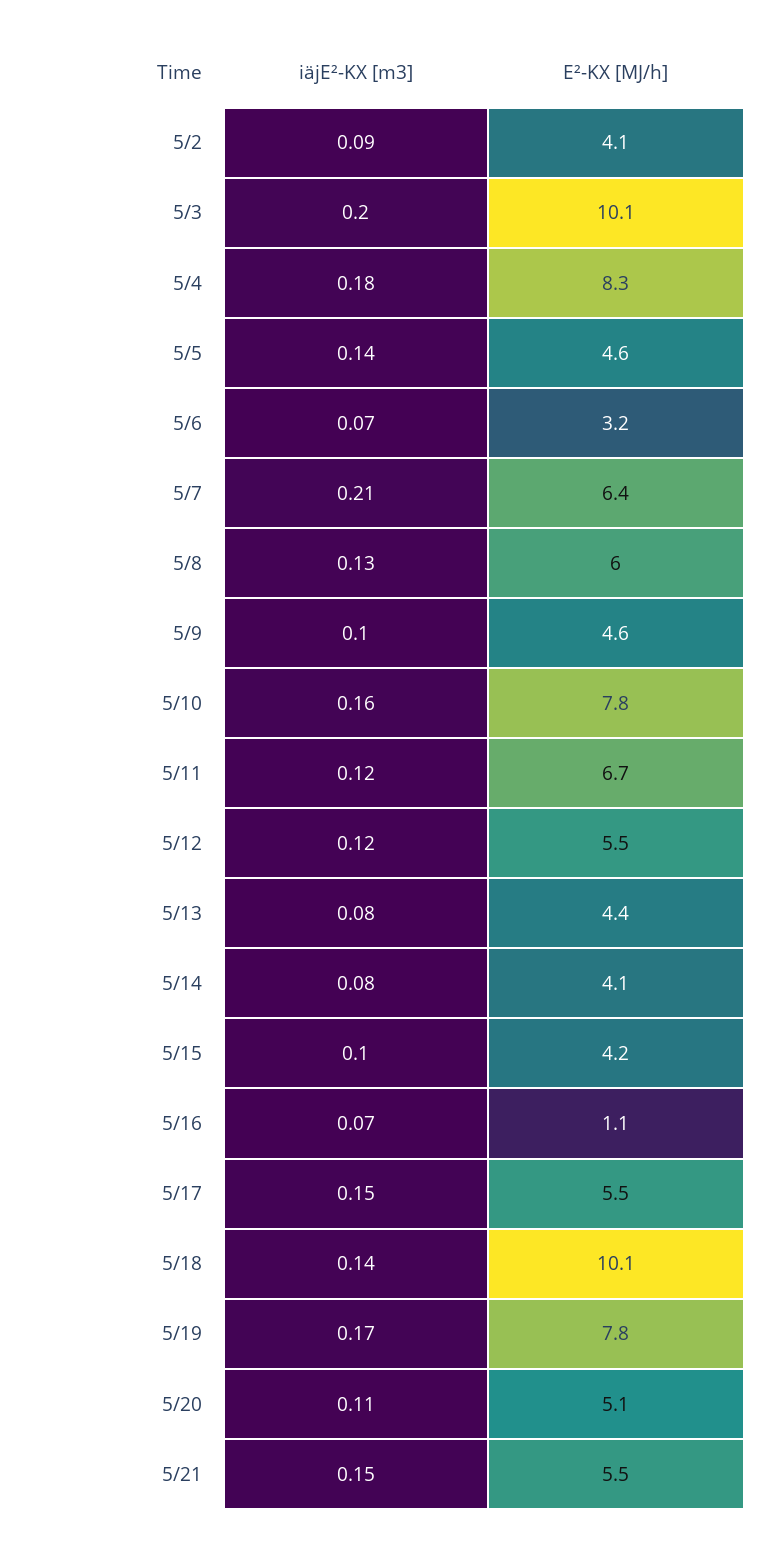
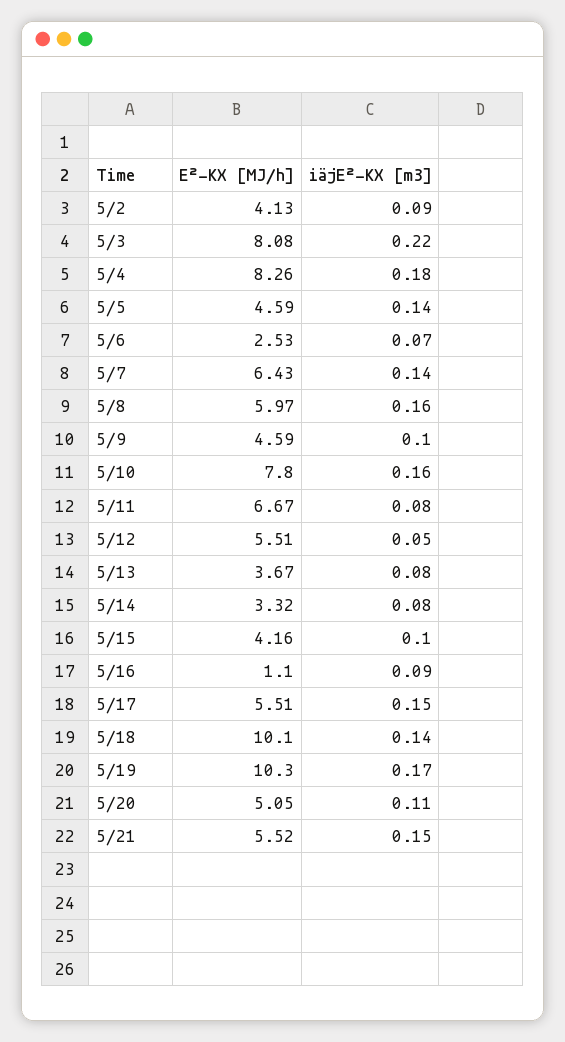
iäjE²-KX [m3], 5/3: 0.2 -> 0.22
E²-KX [MJ/h], 5/3: 10.1 -> 8.08
E²-KX [MJ/h], 5/6: 3.2 -> 2.53
iäjE²-KX [m3], 5/7: 0.21 -> 0.14
iäjE²-KX [m3], 5/8: 0.13 -> 0.16
iäjE²-KX [m3], 5/11: 0.12 -> 0.08
iäjE²-KX [m3], 5/12: 0.12 -> 0.05
E²-KX [MJ/h], 5/13: 4.4 -> 3.67
E²-KX [MJ/h], 5/14: 4.1 -> 3.32
iäjE²-KX [m3], 5/16: 0.07 -> 0.09
E²-KX [MJ/h], 5/19: 7.8 -> 10.3

